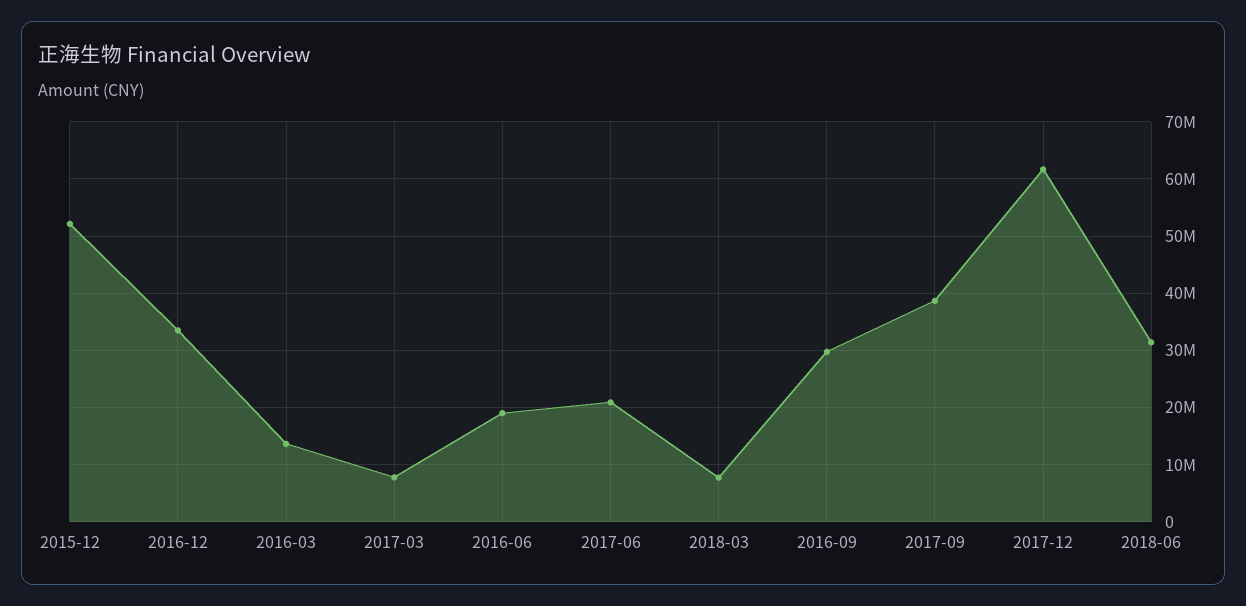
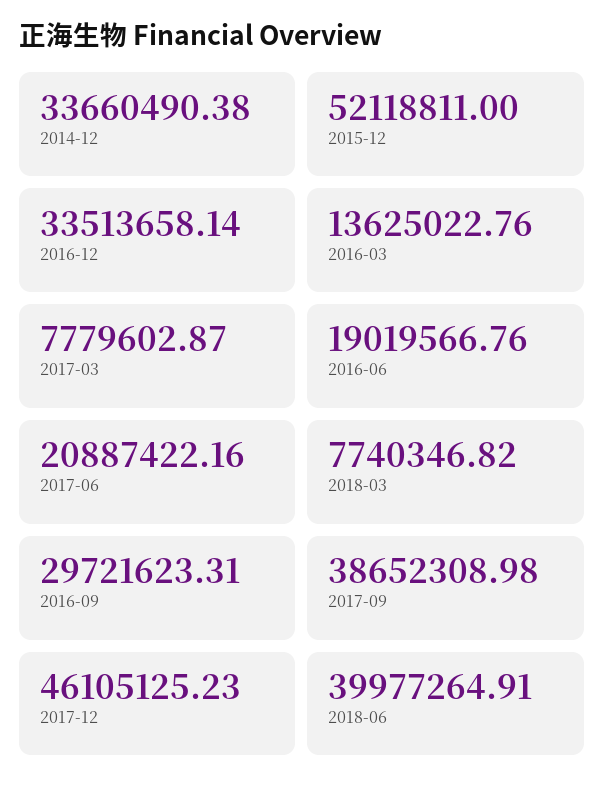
2017-12: 62000000 -> 46105125.23
2018-06: 32000000 -> 39977264.91
2014-12: none -> 33660490.38

